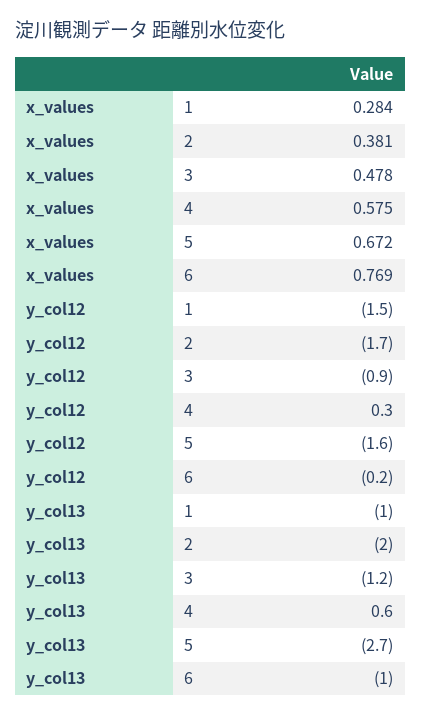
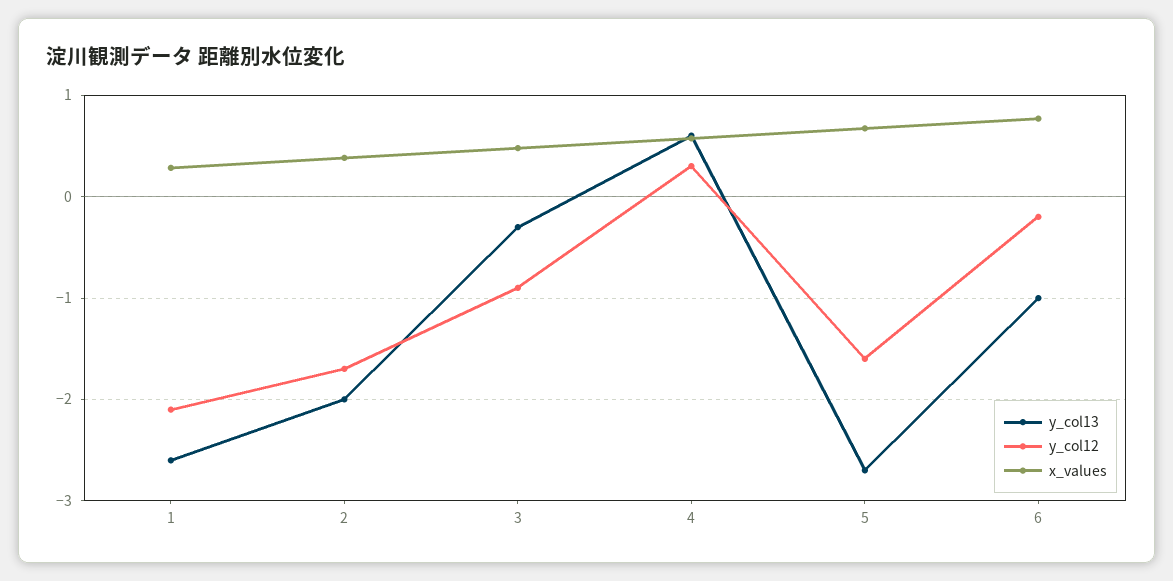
y_col12, 1: -1.5 -> -2.1
y_col13, 1: -1 -> -2.6
y_col13, 3: -1.2 -> -0.3

